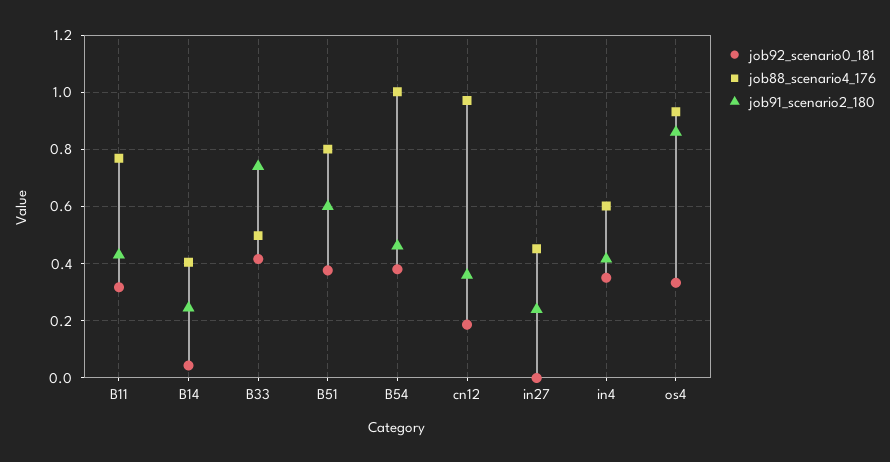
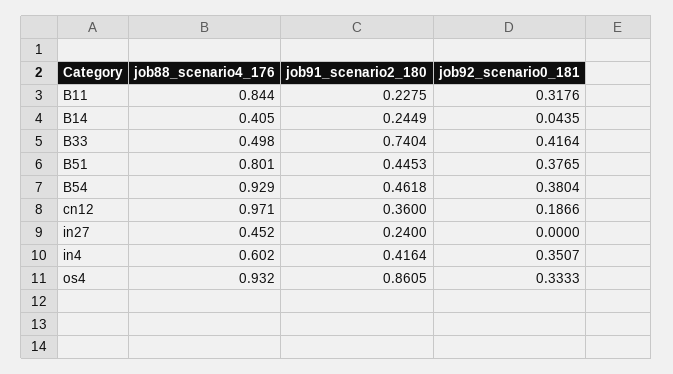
job88_scenario4_176, B11: 0.775 -> 0.844
job91_scenario2_180, B11: 0.425 -> 0.2275
job91_scenario2_180, B51: 0.6 -> 0.4453
job88_scenario4_176, B54: 1 -> 0.929

